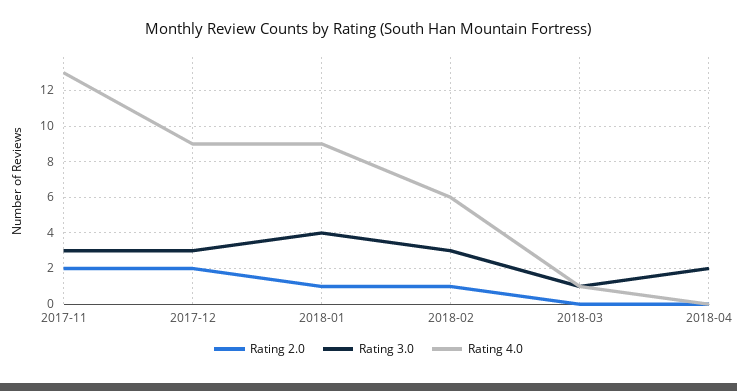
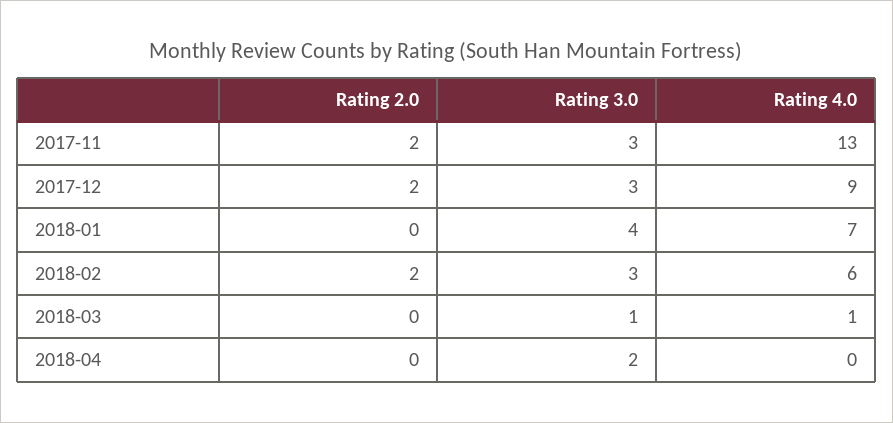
Rating 2.0, 2018-01: 1 -> 0
Rating 4.0, 2018-01: 9 -> 7
Rating 2.0, 2018-02: 1 -> 2

